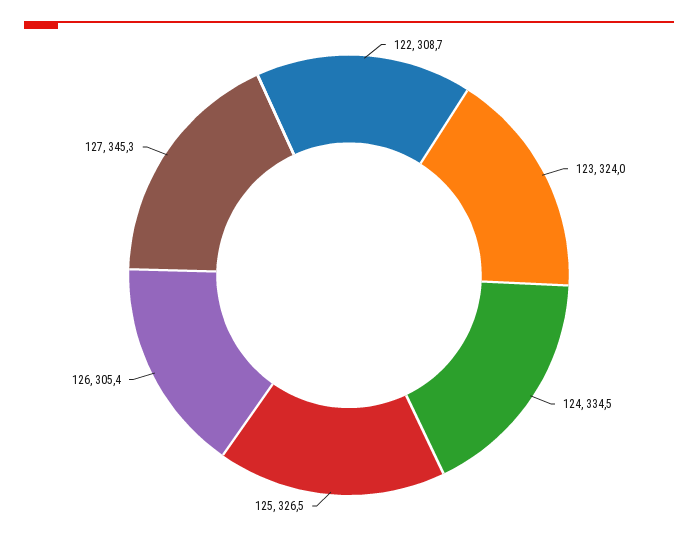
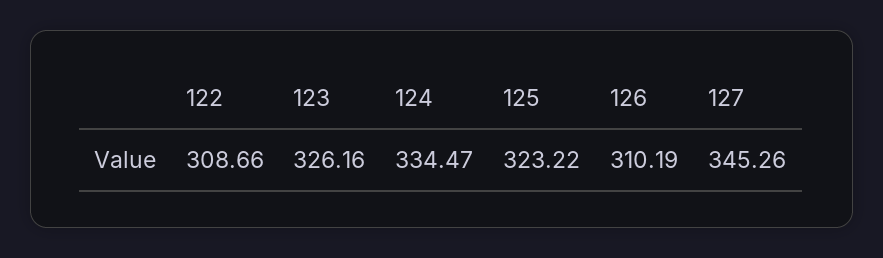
123: 324 -> 326.16
125: 326.5 -> 323.22
126: 305.4 -> 310.19

